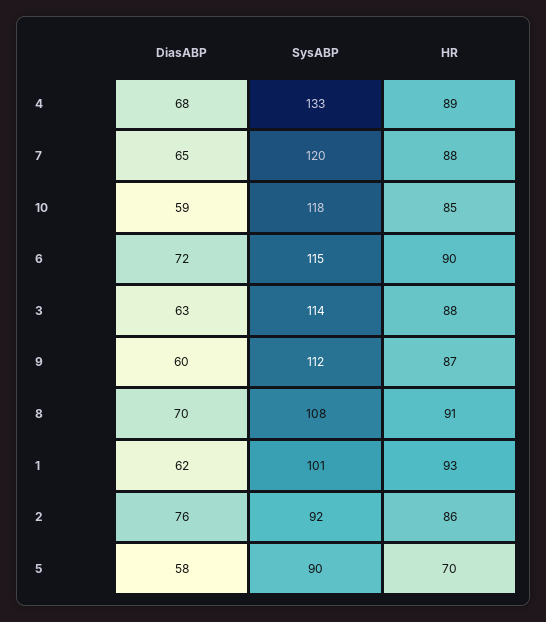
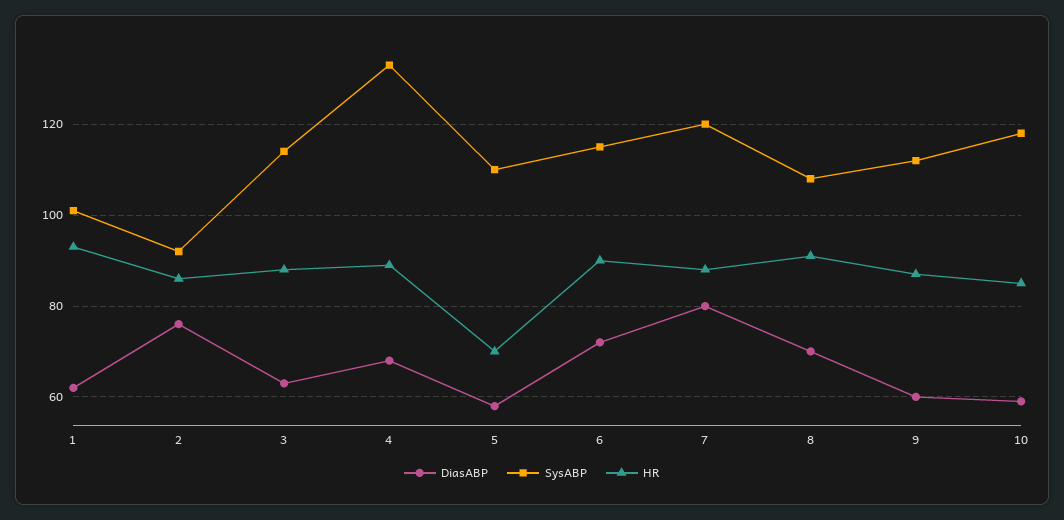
DiasABP, 7: 65 -> 80
SysABP, 5: 90 -> 110

